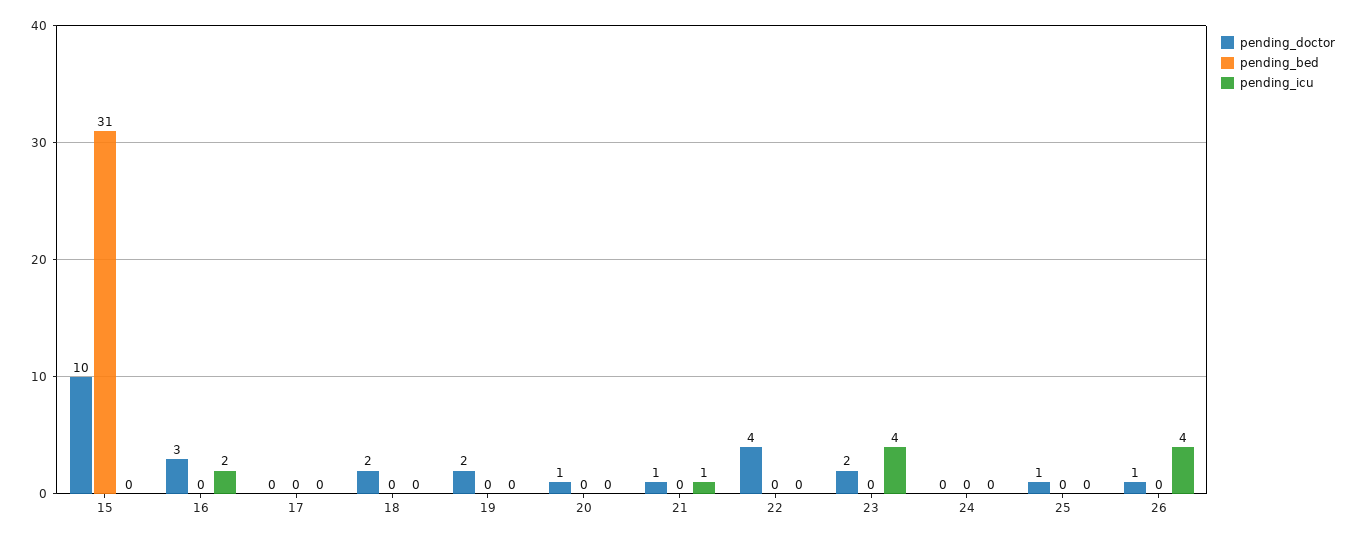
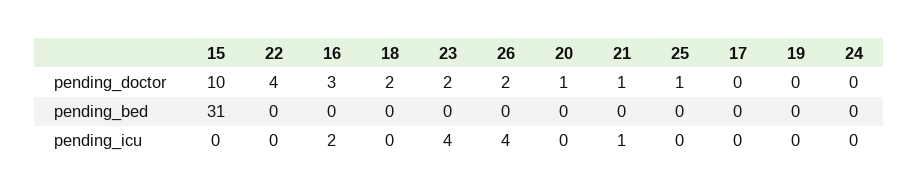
pending_doctor, 19: 2 -> 0
pending_doctor, 26: 1 -> 2

